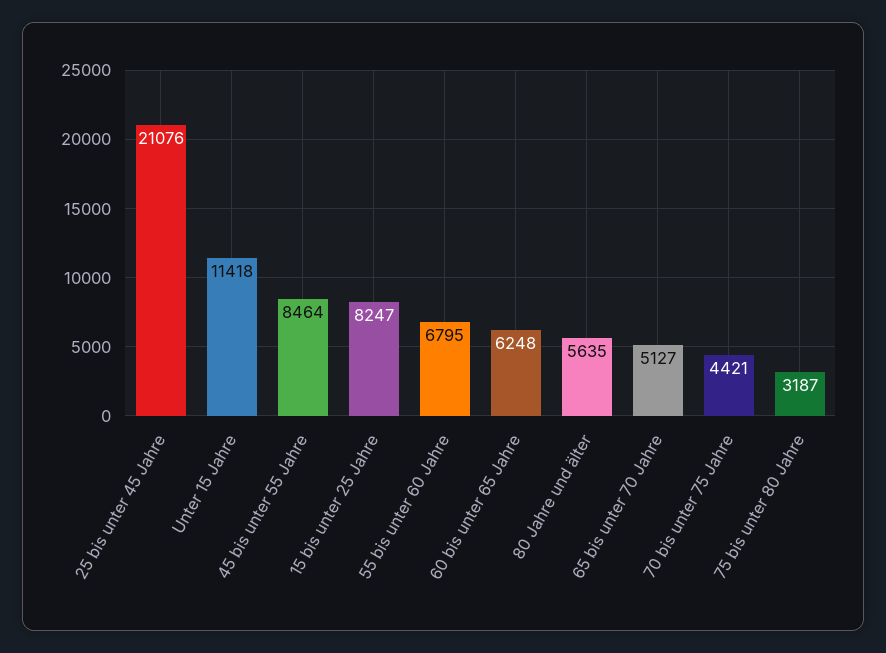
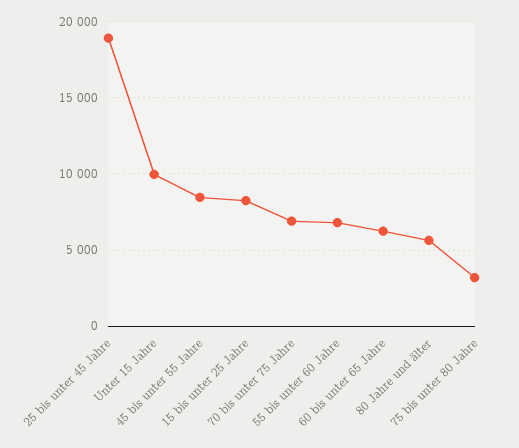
25 bis unter 45 Jahre: 21076 -> 19000
Unter 15 Jahre: 11418 -> 10000
65 bis unter 70 Jahre: 5127 -> none
70 bis unter 75 Jahre: 4421 -> 7000

